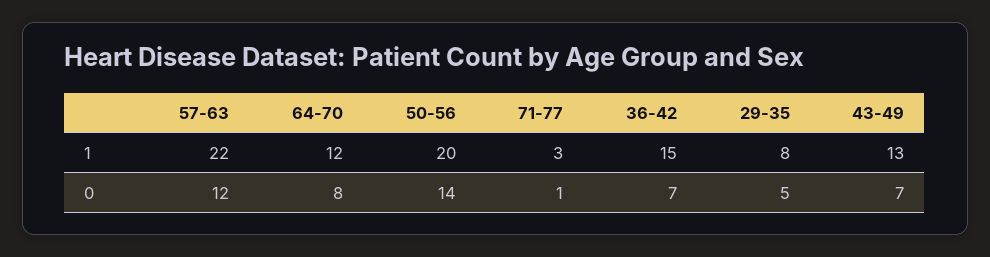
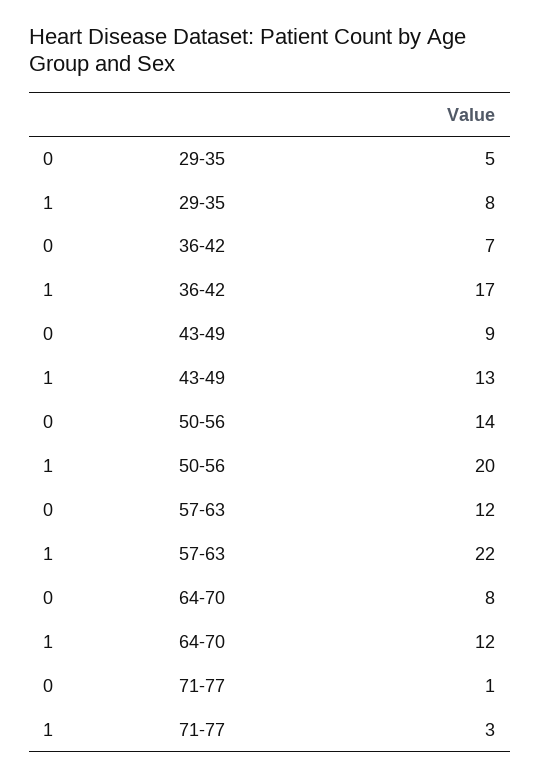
36-42, 1: 15 -> 17
43-49, 0: 7 -> 9

